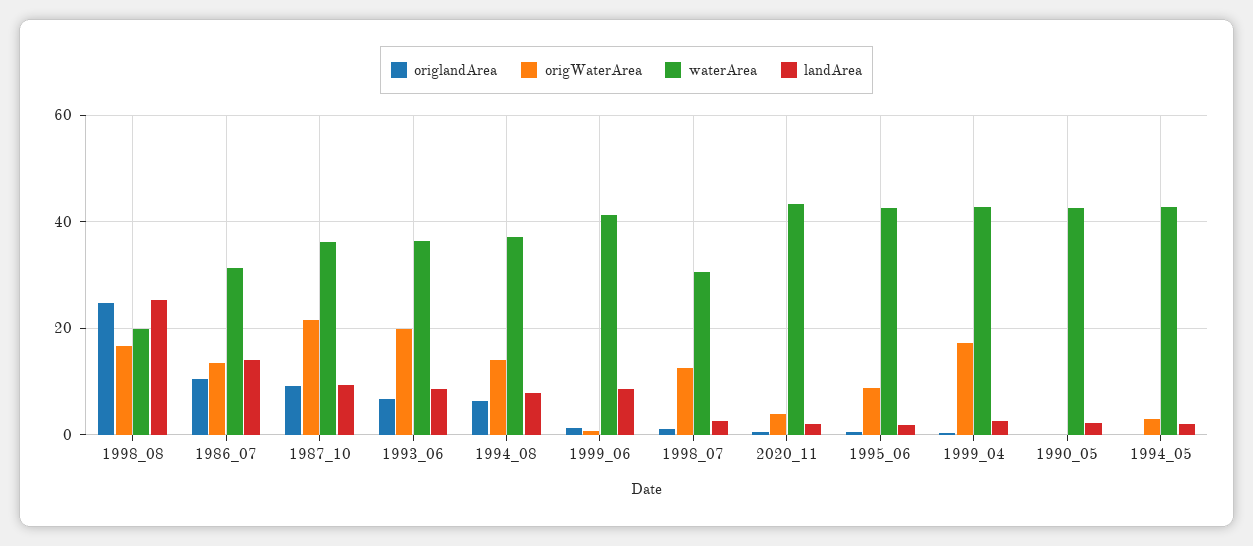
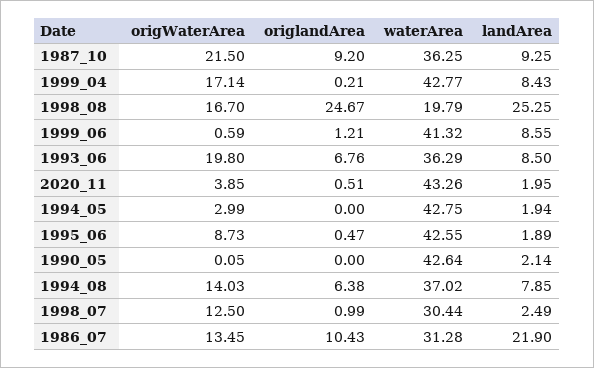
landArea, 1986_07: 14 -> 21.9
landArea, 1999_04: 2 -> 8.43

